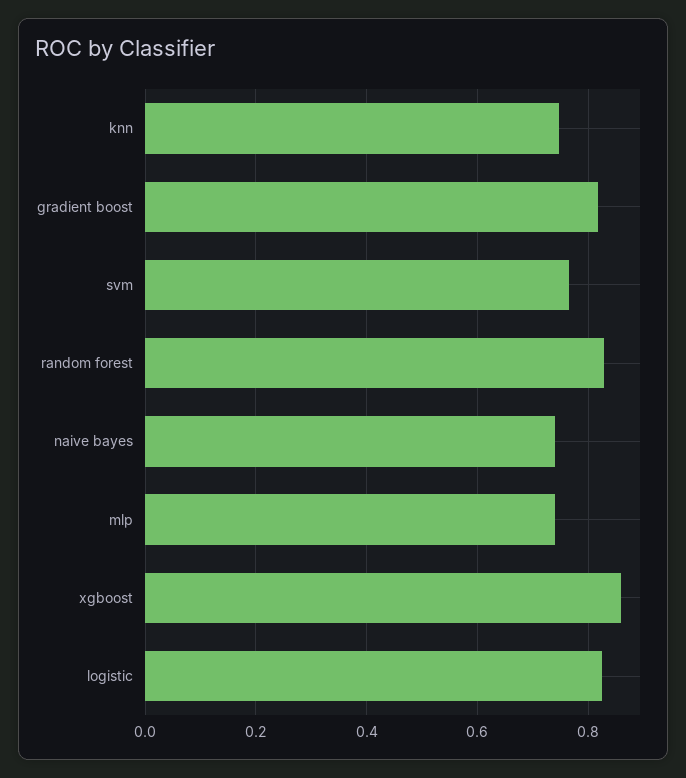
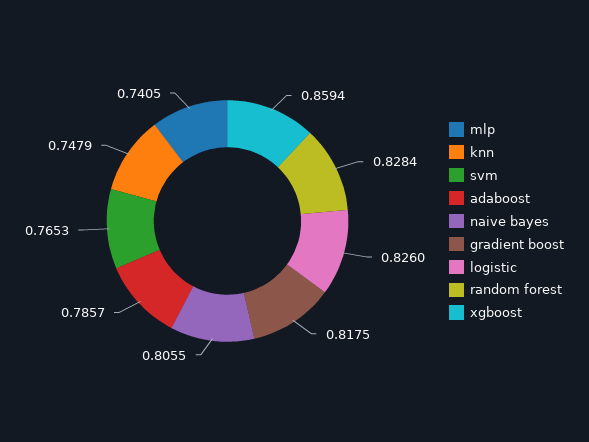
naive bayes: 0.74 -> 0.8055
adaboost: none -> 0.7857

